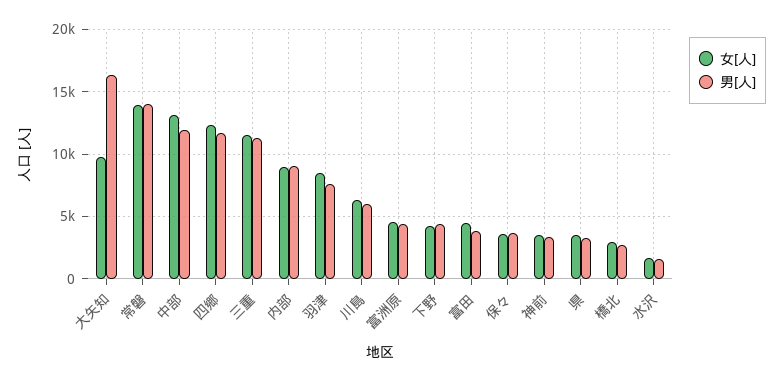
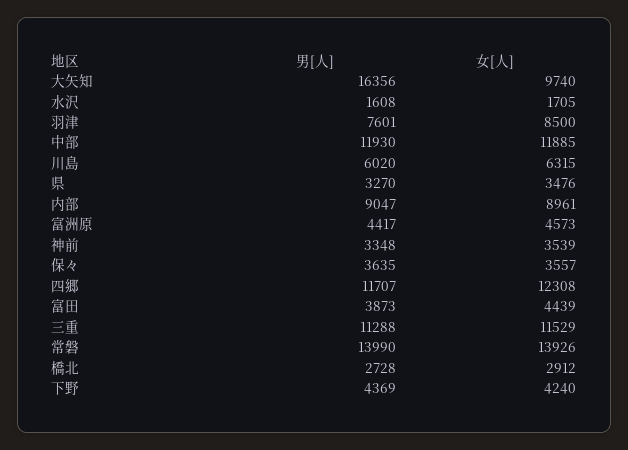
女[人], 中部: 13000 -> 11885

